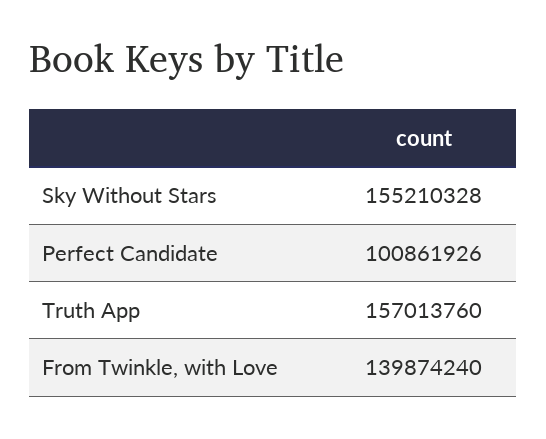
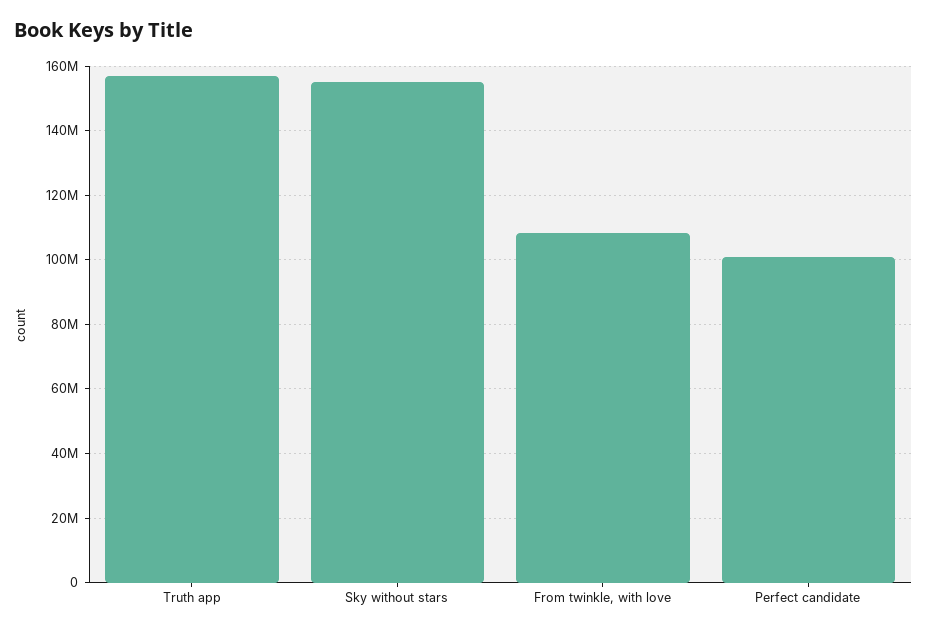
From Twinkle, with Love: 139874240 -> 108000000

